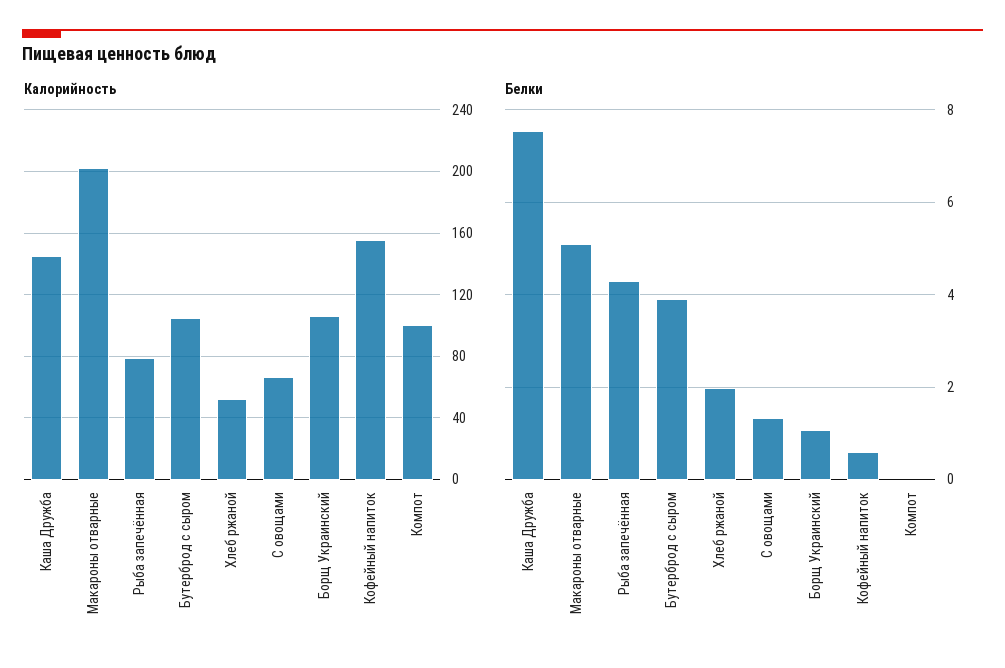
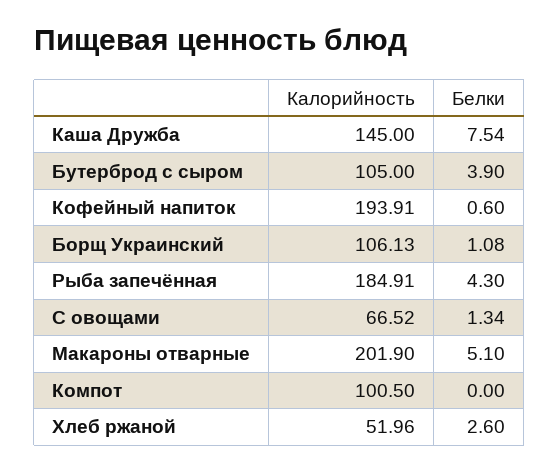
Калорийность, Рыба запечённая: 80 -> 184.91
Калорийность, Кофейный напиток: 155 -> 193.91
Белки, Хлеб ржаной: 2 -> 2.6

